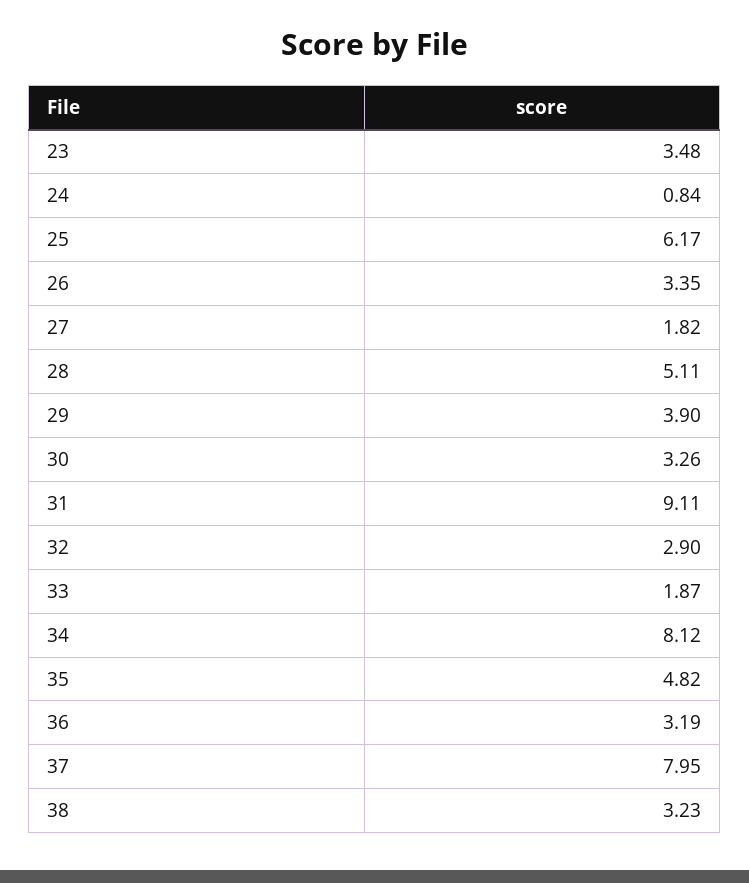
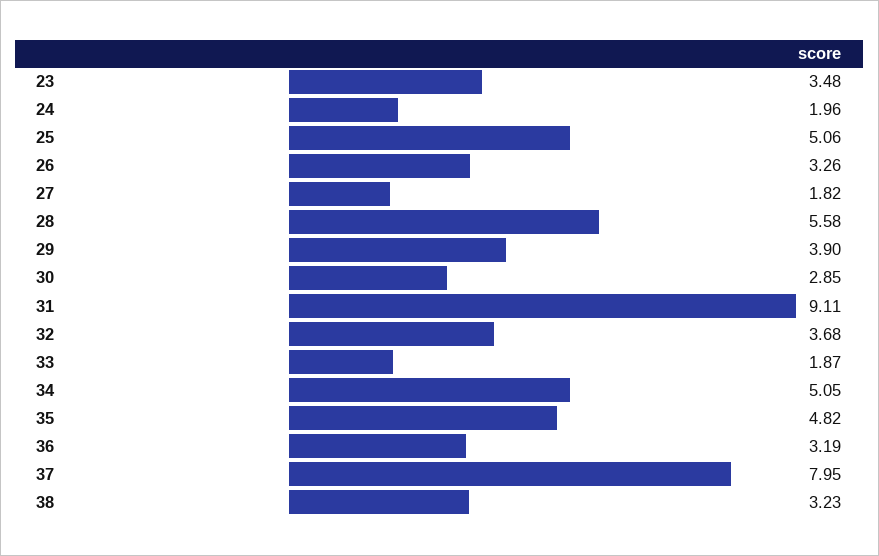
24: 0.84 -> 1.96
25: 6.17 -> 5.06
26: 3.35 -> 3.26
28: 5.11 -> 5.58
30: 3.26 -> 2.85
32: 2.9 -> 3.68
34: 8.12 -> 5.05

